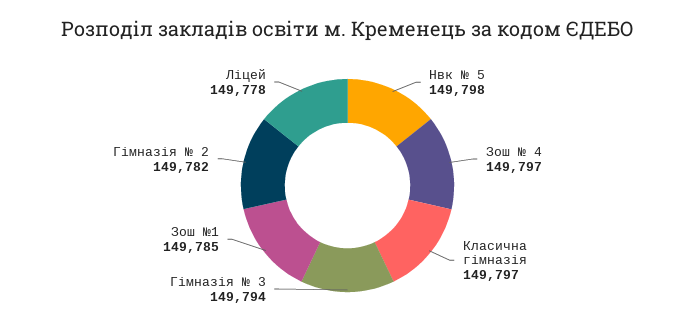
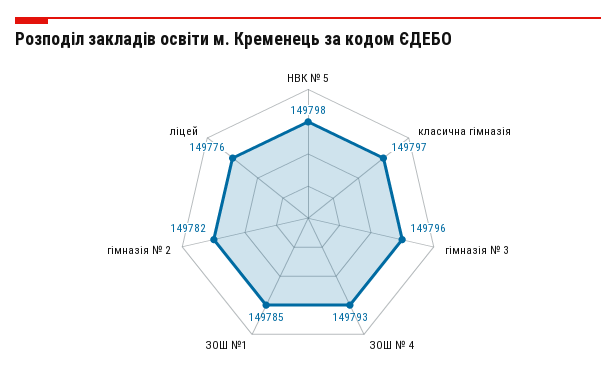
Зош № 4: 149797 -> 149793
Гімназія № 3: 149794 -> 149796
Ліцей: 149778 -> 149776

